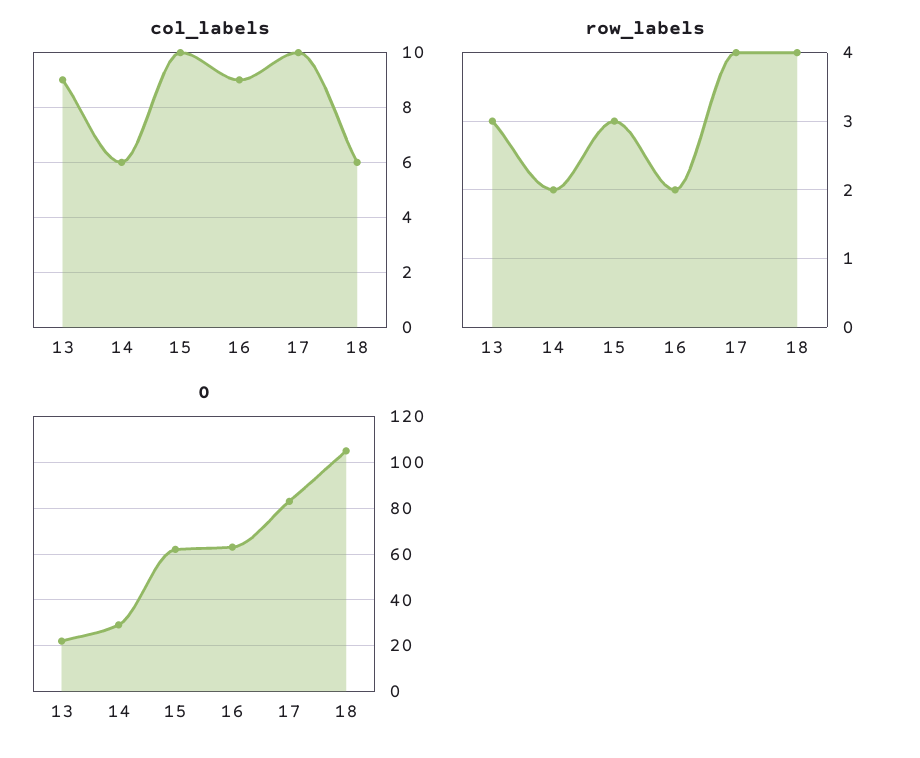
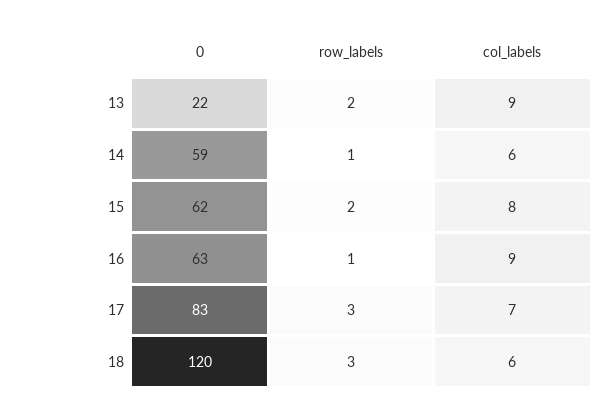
col_labels, 15: 10 -> 8
col_labels, 17: 10 -> 7
row_labels, 13: 3 -> 2
row_labels, 14: 2 -> 1
row_labels, 15: 3 -> 2
row_labels, 16: 2 -> 1
row_labels, 17: 4 -> 3
row_labels, 18: 4 -> 3
0, 14: 30 -> 59
0, 18: 105 -> 120

